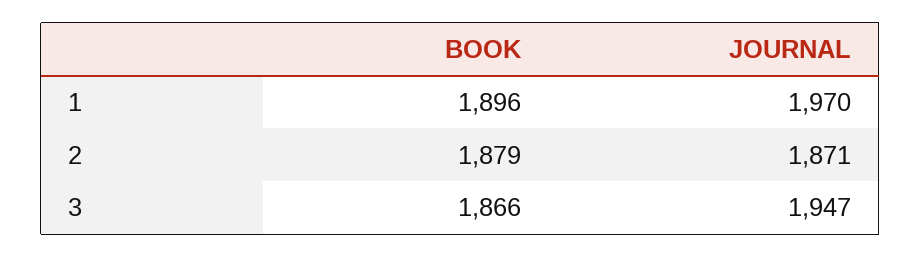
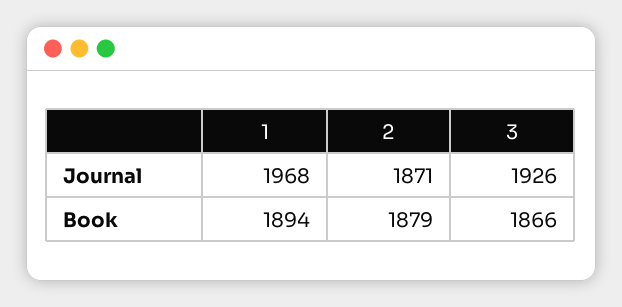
BOOK, 1: 1896 -> 1894
JOURNAL, 1: 1970 -> 1968
JOURNAL, 3: 1947 -> 1926

